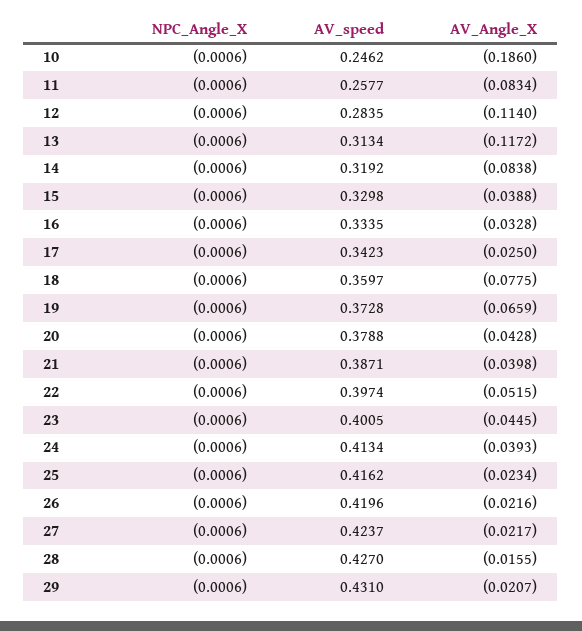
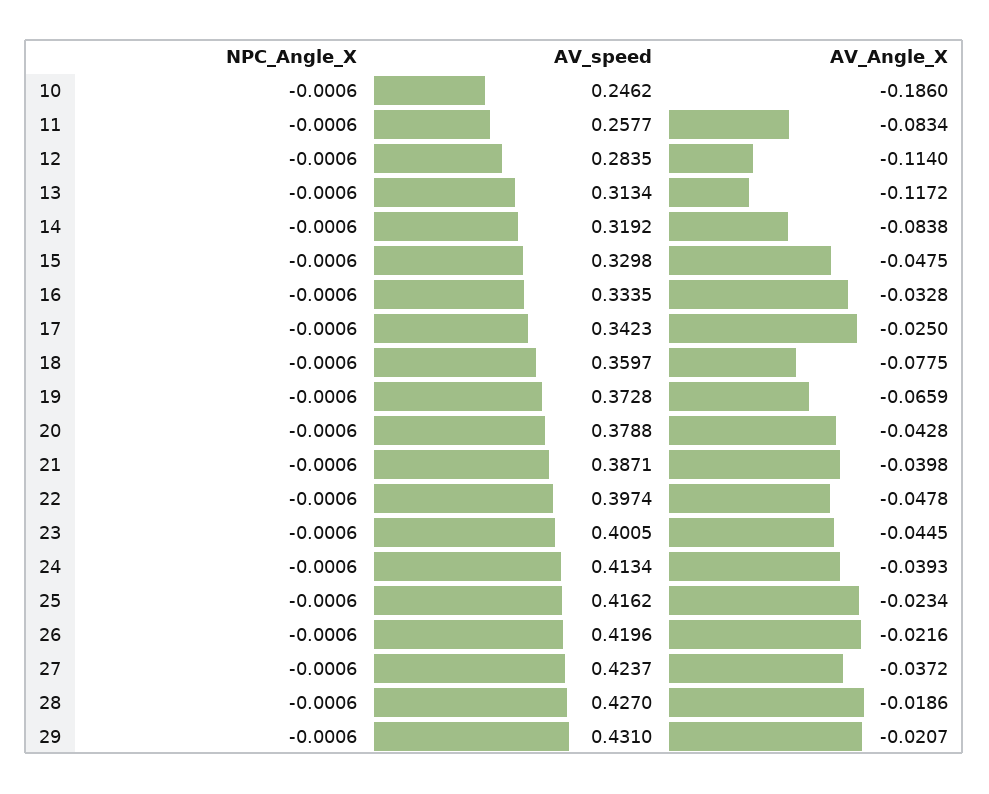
AV_Angle_X, 15: -0.0388 -> -0.0475
AV_Angle_X, 22: -0.0515 -> -0.0478
AV_Angle_X, 27: -0.0217 -> -0.0372
AV_Angle_X, 28: -0.0155 -> -0.0186

